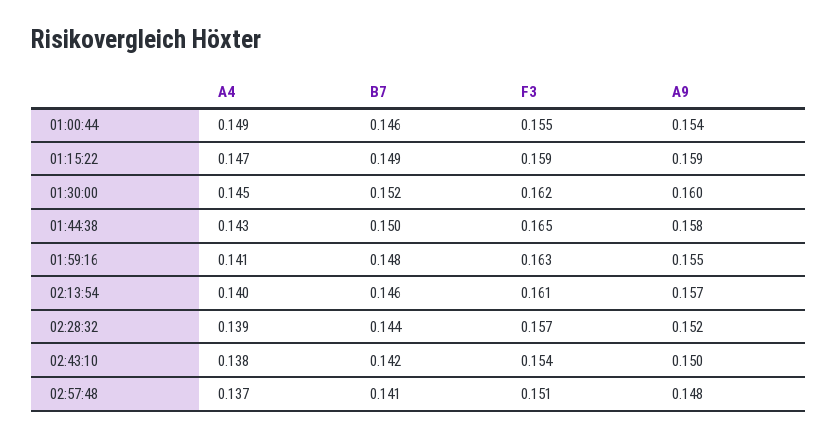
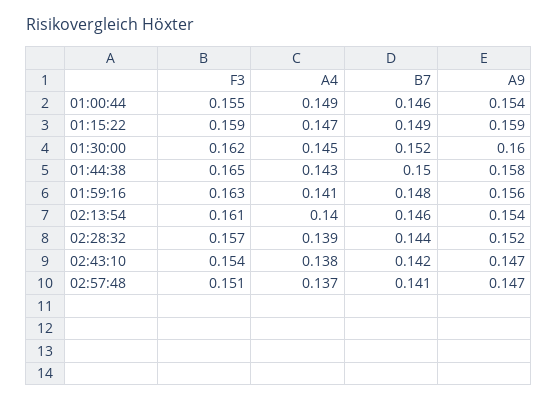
A9, 01:59:16: 0.155 -> 0.156
A9, 02:13:54: 0.157 -> 0.154
A9, 02:43:10: 0.15 -> 0.147
A9, 02:57:48: 0.148 -> 0.147

